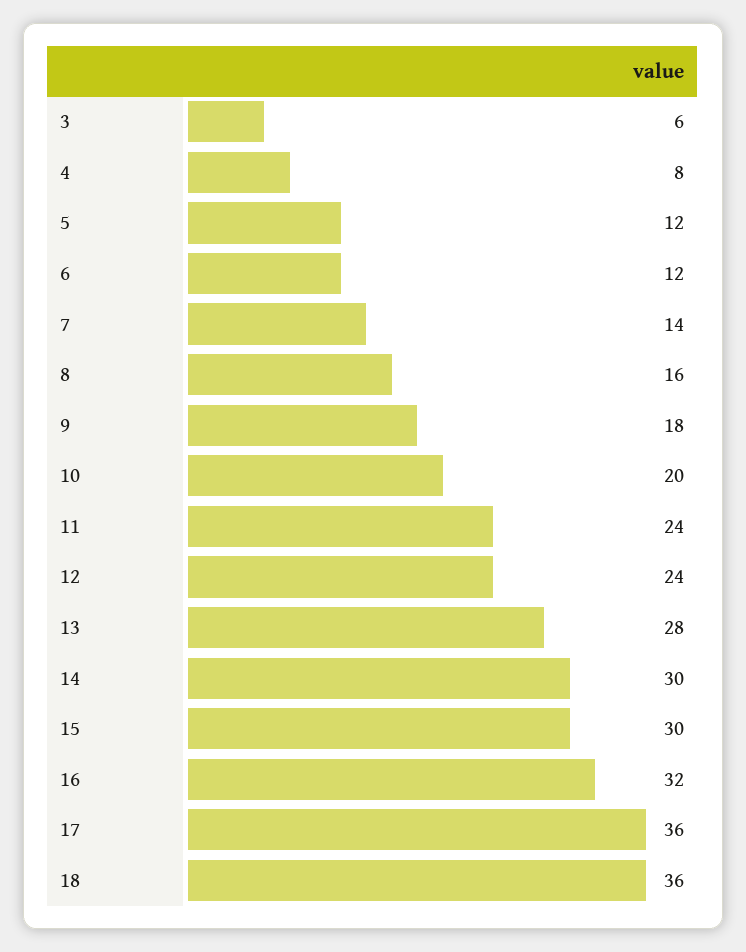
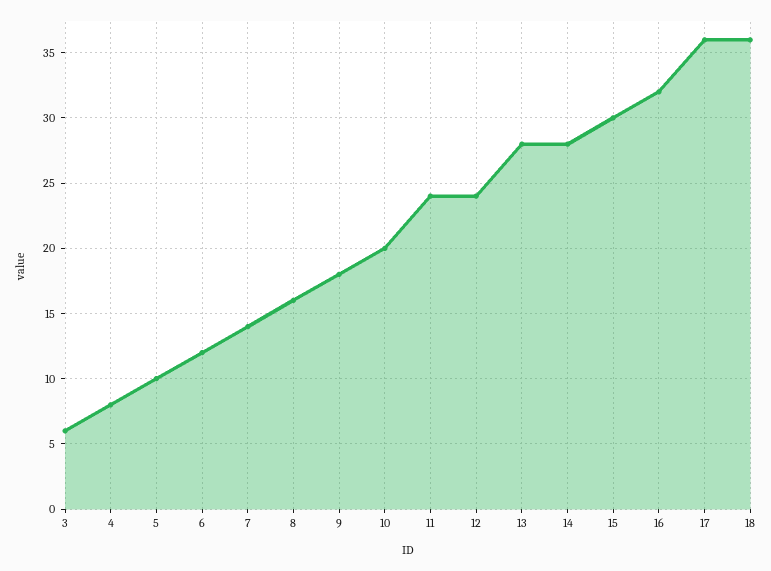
5: 12 -> 10
14: 30 -> 28

